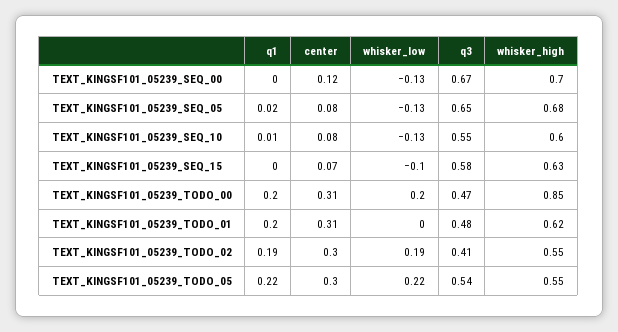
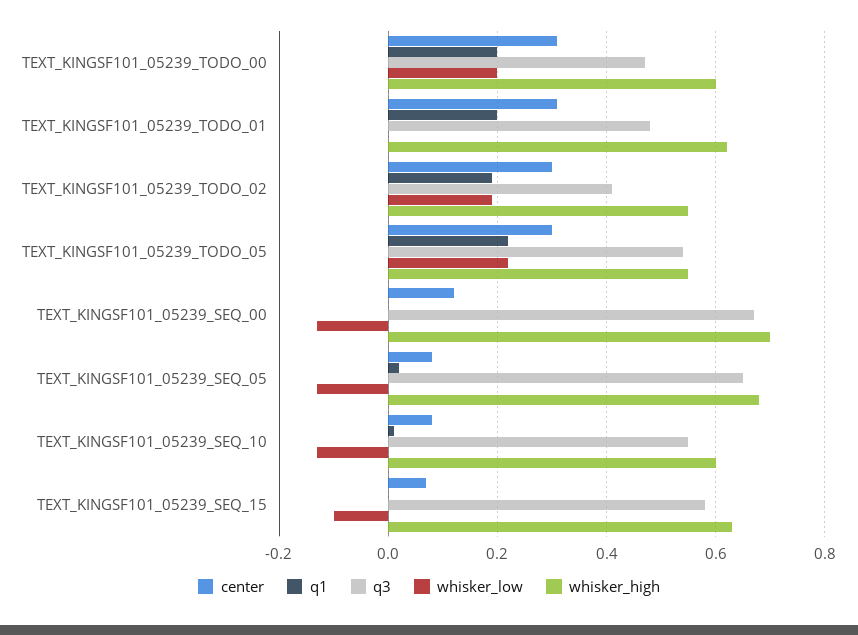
whisker_high, TEXT_KINGSF101_05239_TODO_00: 0.85 -> 0.6

